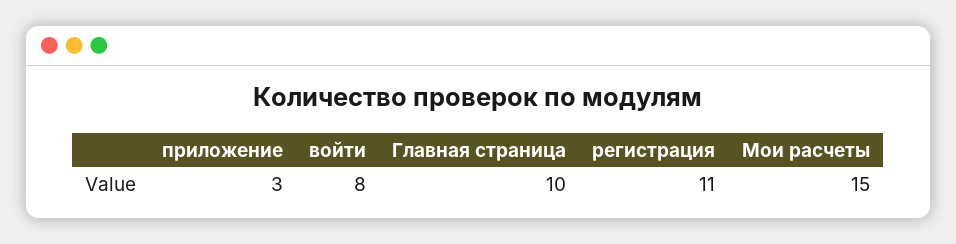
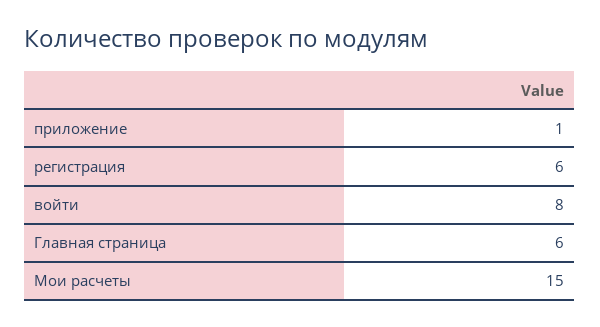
приложение: 3 -> 1
Главная страница: 10 -> 6
регистрация: 11 -> 6

